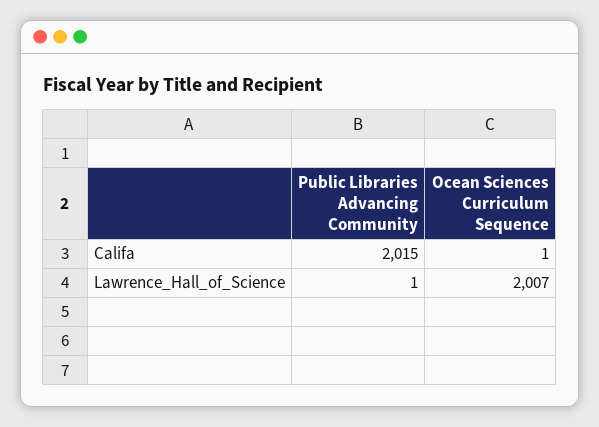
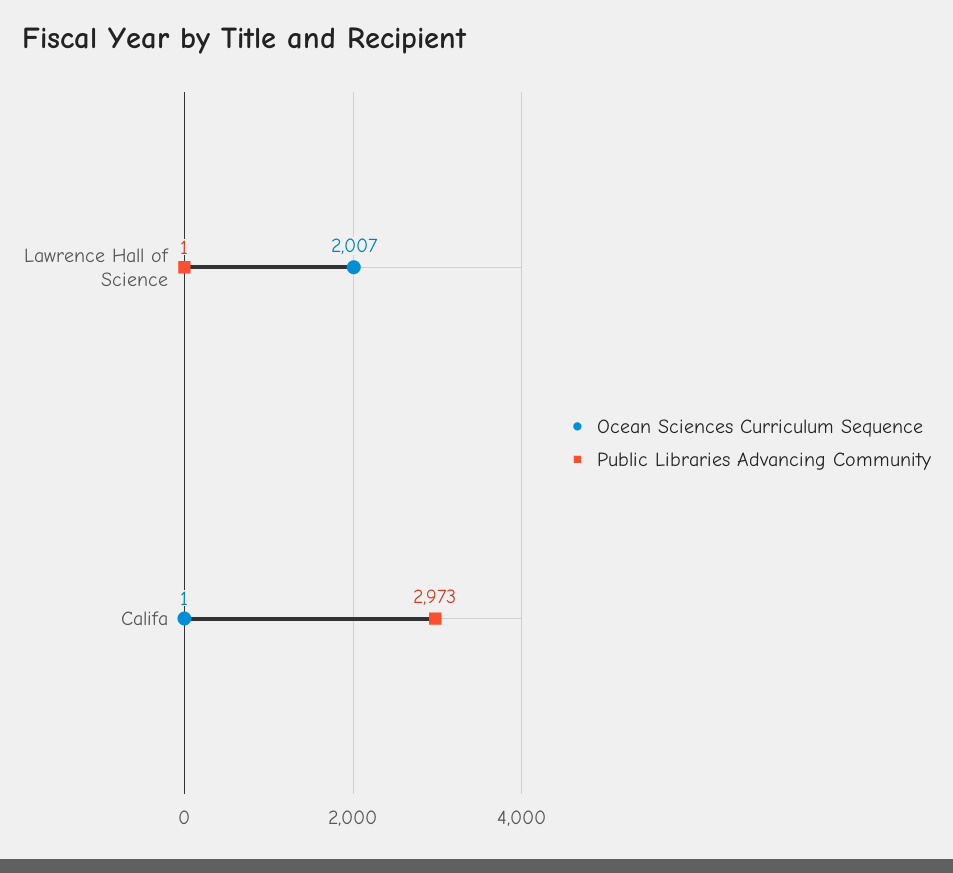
Public Libraries Advancing Community, Califa: 2015 -> 2973

